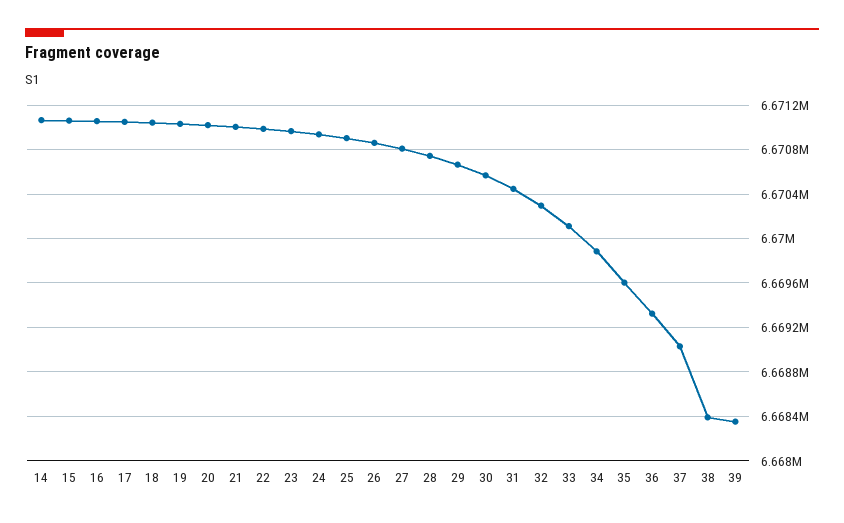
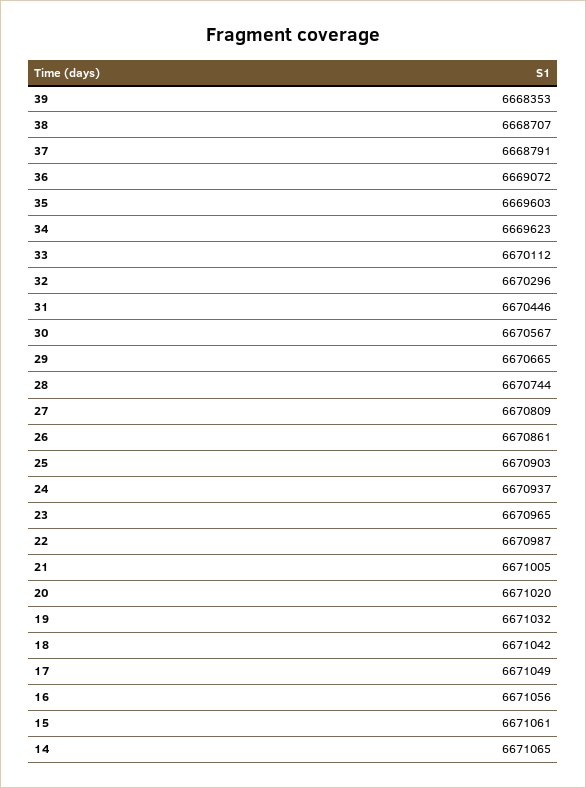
34: 6669900 -> 6669623
36: 6669300 -> 6669072
37: 6669000 -> 6668791
38: 6668400 -> 6668707

